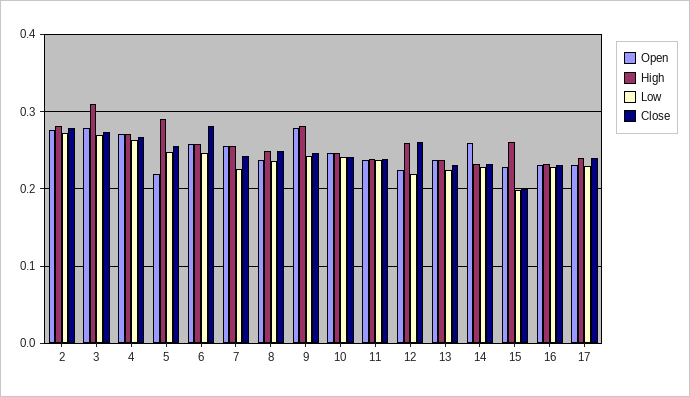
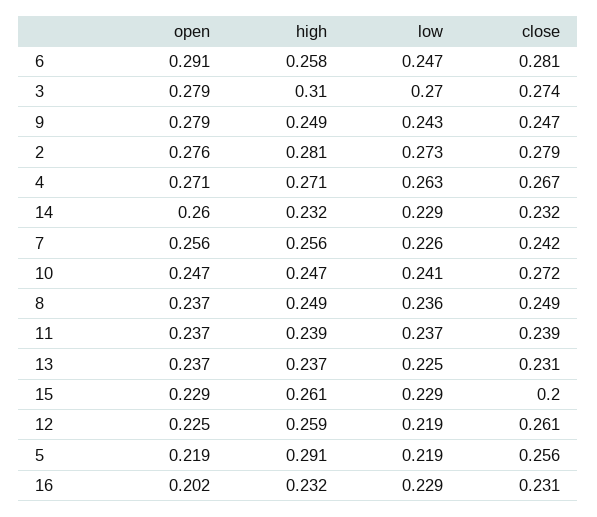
Low, 5: 0.25 -> 0.219
Open, 6: 0.26 -> 0.291
High, 9: 0.28 -> 0.249
Close, 10: 0.24 -> 0.272
Low, 15: 0.2 -> 0.229
Open, 16: 0.23 -> 0.202
Open, 17: 0.23 -> none
High, 17: 0.24 -> none
Low, 17: 0.23 -> none
Close, 17: 0.24 -> none

